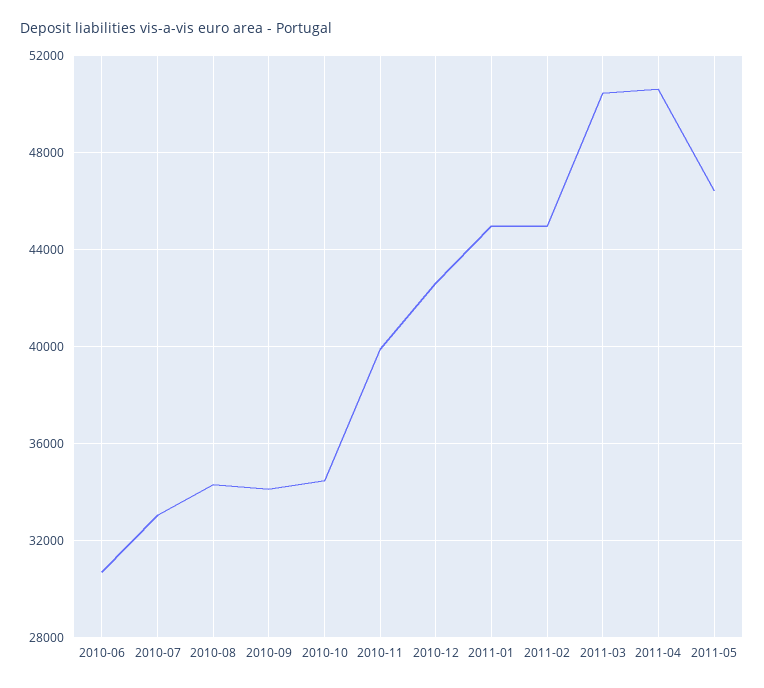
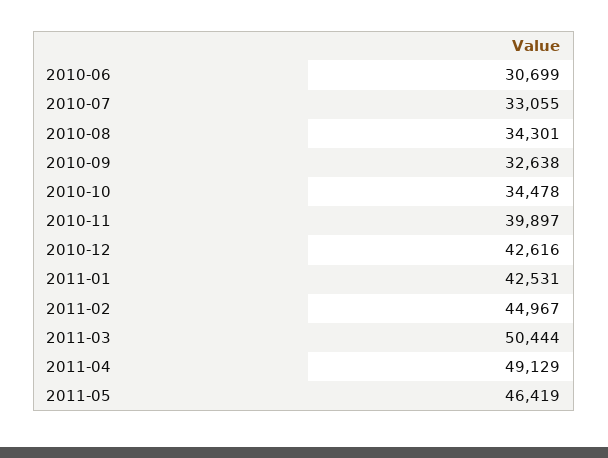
2010-09: 34000 -> 32638
2011-01: 45000 -> 42531
2011-04: 50500 -> 49129

